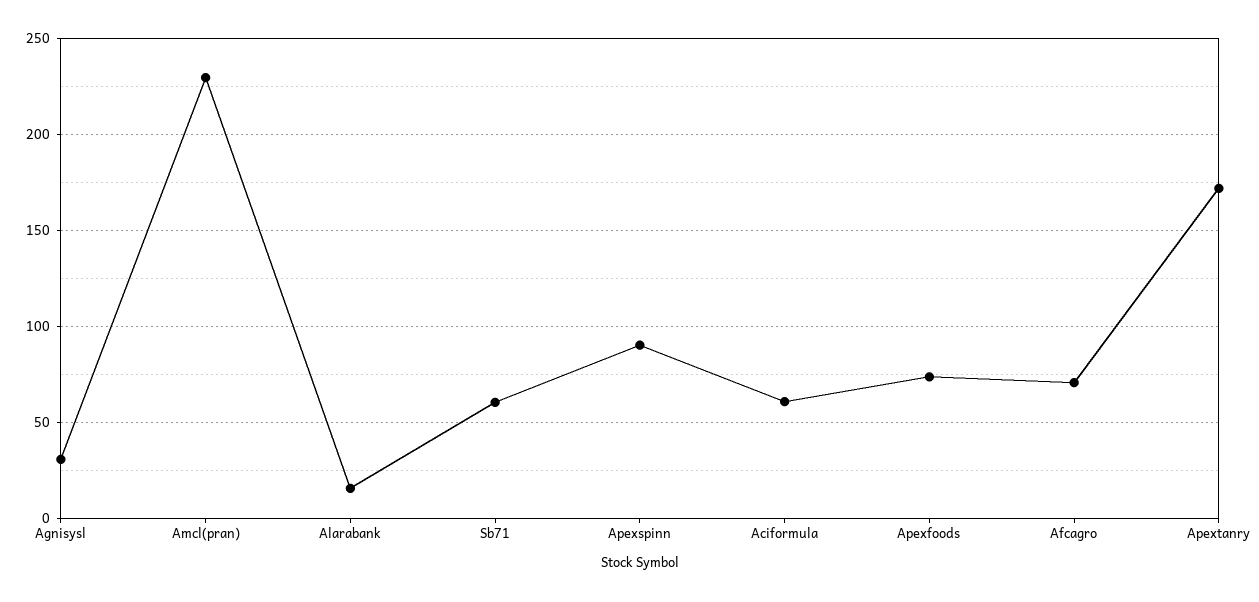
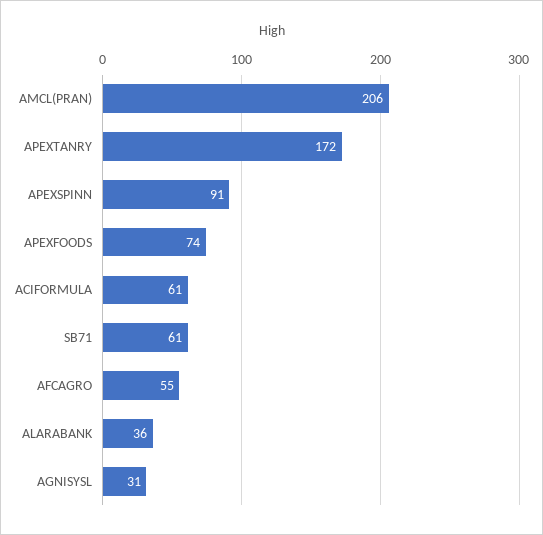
Amcl(pran): 230 -> 206
Alarabank: 15 -> 36
Afcagro: 70 -> 55

